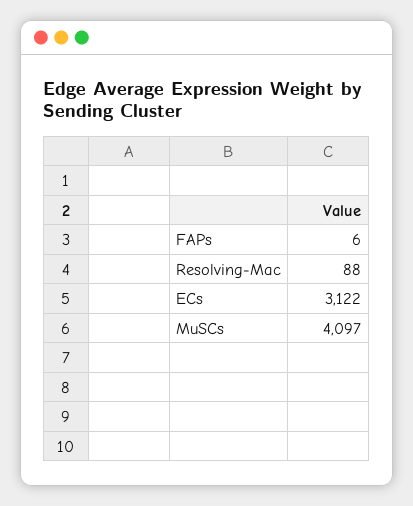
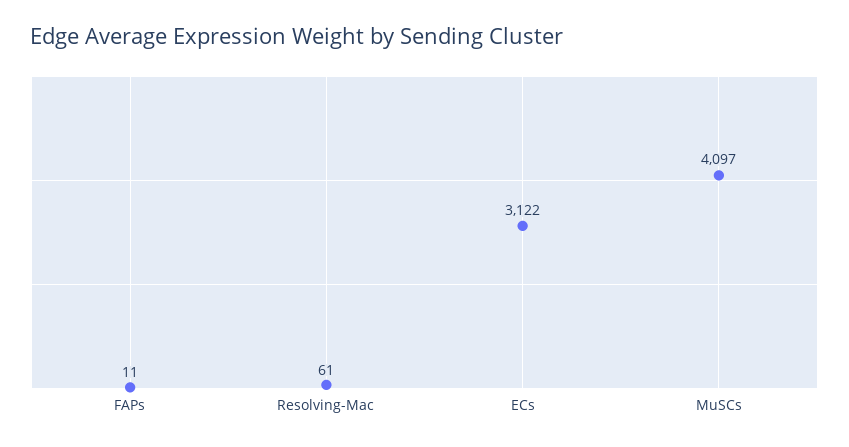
FAPs: 6 -> 11
Resolving-Mac: 88 -> 61

